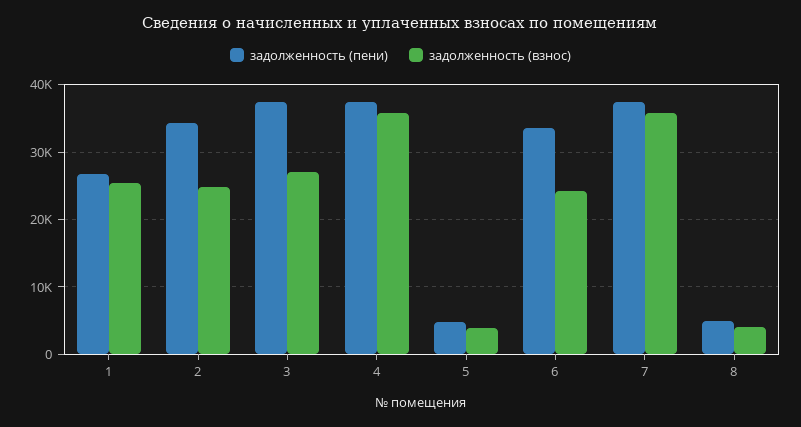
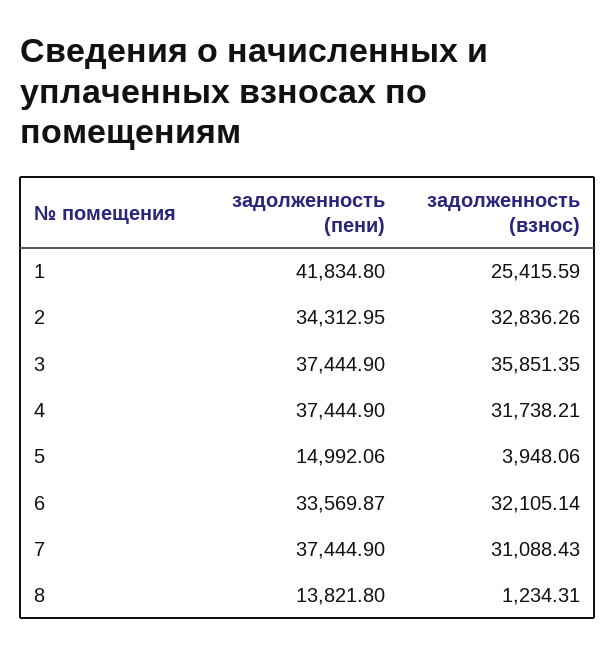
задолженность (пени), 1: 27000 -> 41834.8
задолженность (взнос), 2: 25000 -> 32836.26
задолженность (взнос), 3: 27000 -> 35851.35
задолженность (взнос), 4: 36000 -> 31738.21
задолженность (пени), 5: 5000 -> 14992.06
задолженность (взнос), 6: 24000 -> 32105.14
задолженность (взнос), 7: 36000 -> 31088.43
задолженность (пени), 8: 5000 -> 13821.8
задолженность (взнос), 8: 4000 -> 1234.31

